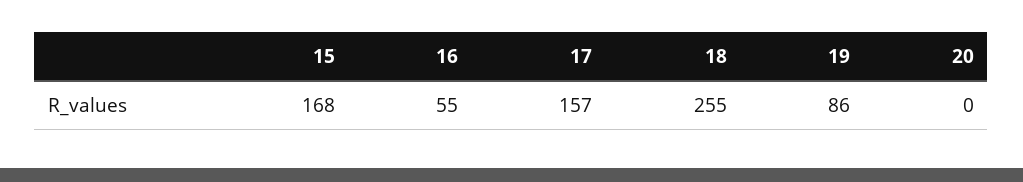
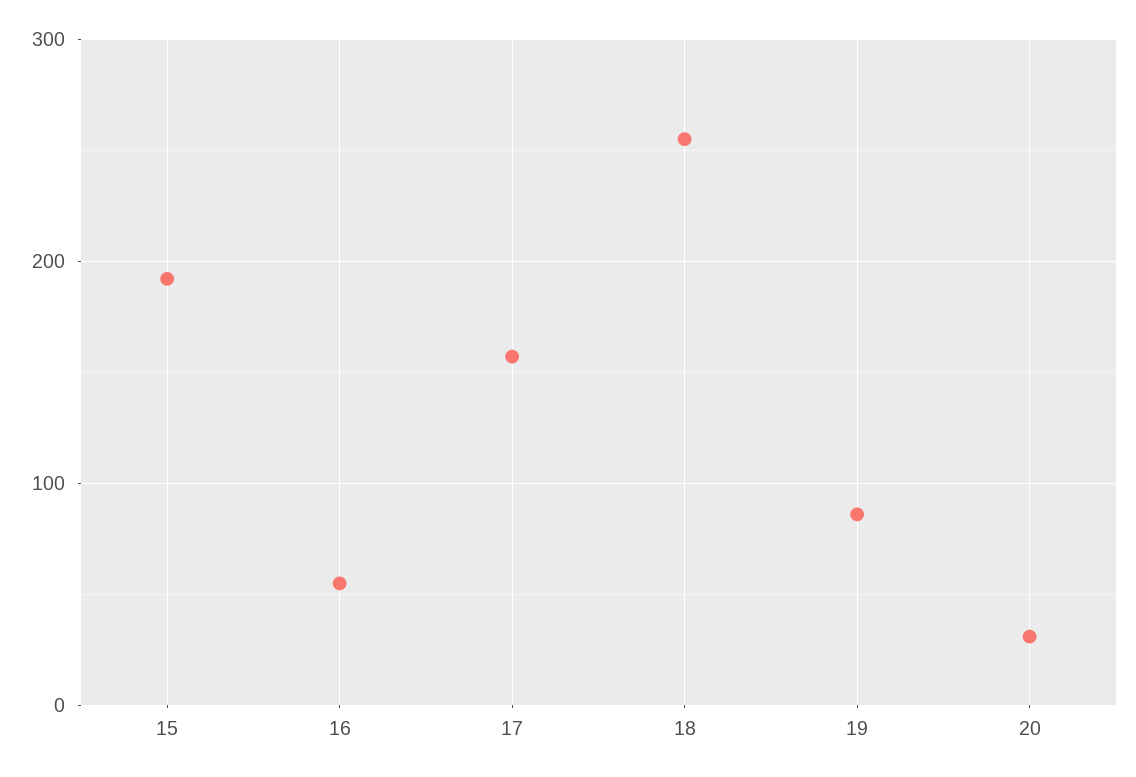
15: 168 -> 190
20: 0 -> 30

